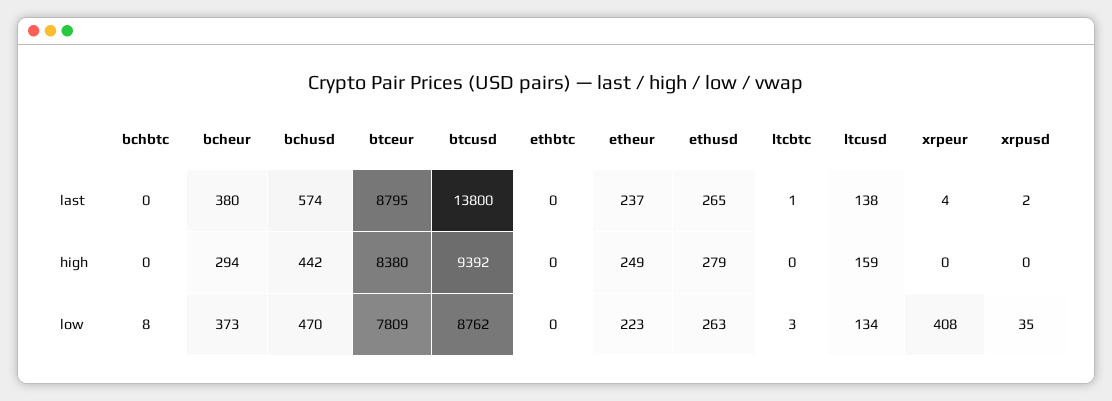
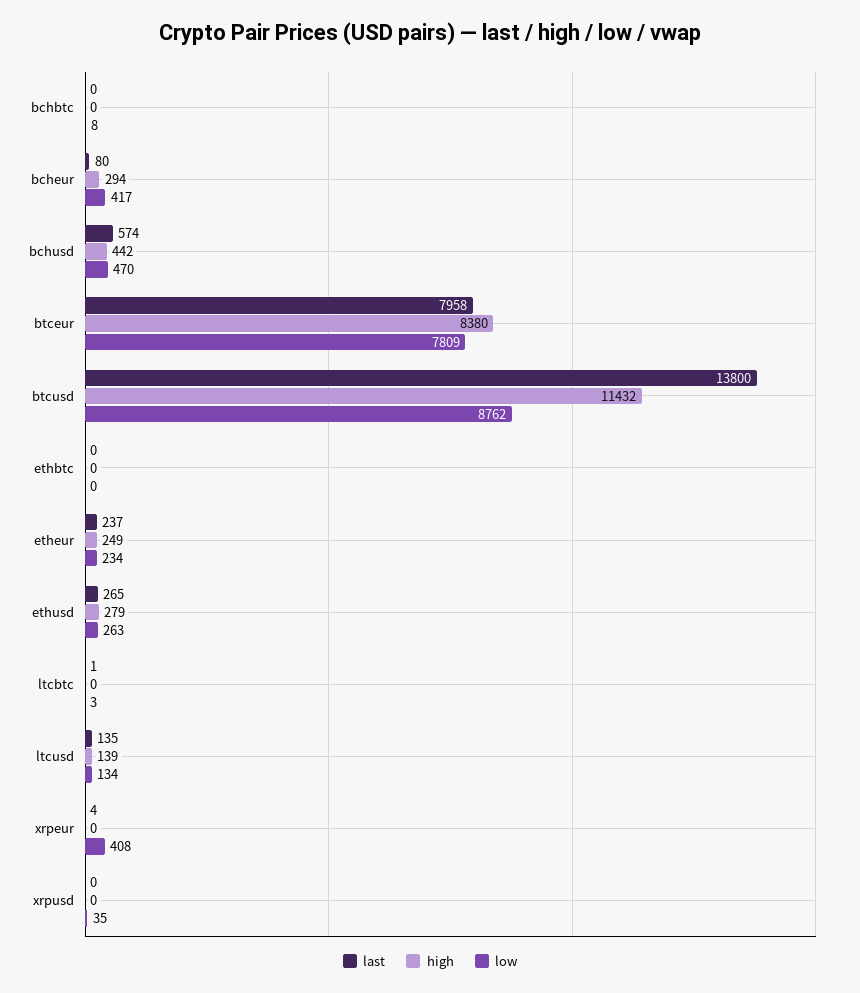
last, bcheur: 380 -> 80
last, btceur: 8795 -> 7958
last, ltcusd: 138 -> 135
last, xrpusd: 2 -> 0
high, btcusd: 9392 -> 11432
high, ltcusd: 159 -> 139
low, bcheur: 373 -> 417
low, etheur: 223 -> 234

